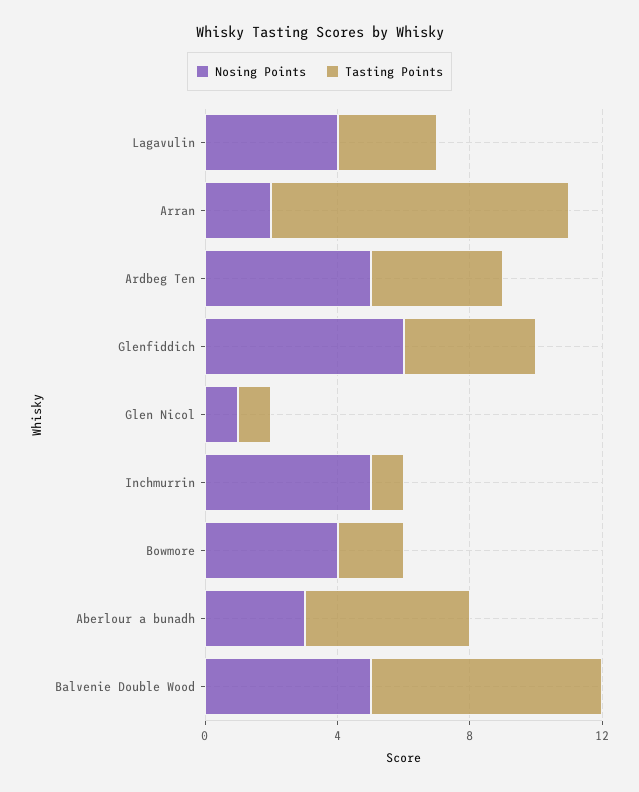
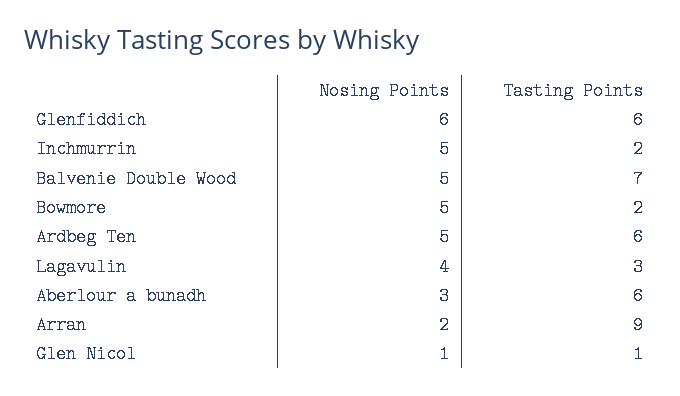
Tasting Points, Ardbeg Ten: 4 -> 6
Tasting Points, Glenfiddich: 4 -> 6
Tasting Points, Inchmurrin: 1 -> 2
Nosing Points, Bowmore: 4 -> 5
Tasting Points, Aberlour a bunadh: 5 -> 6

